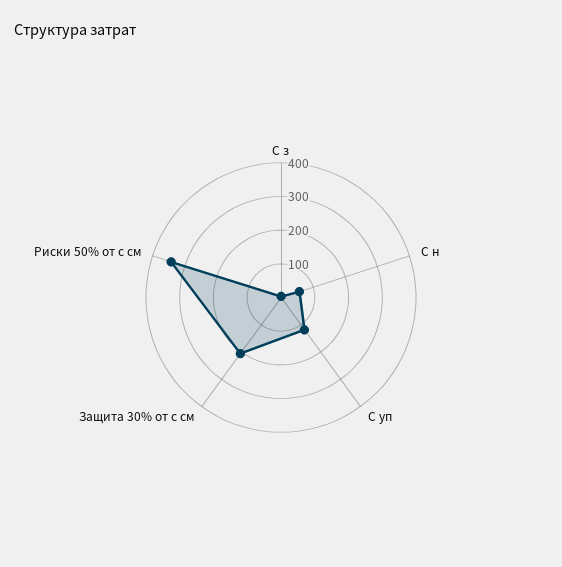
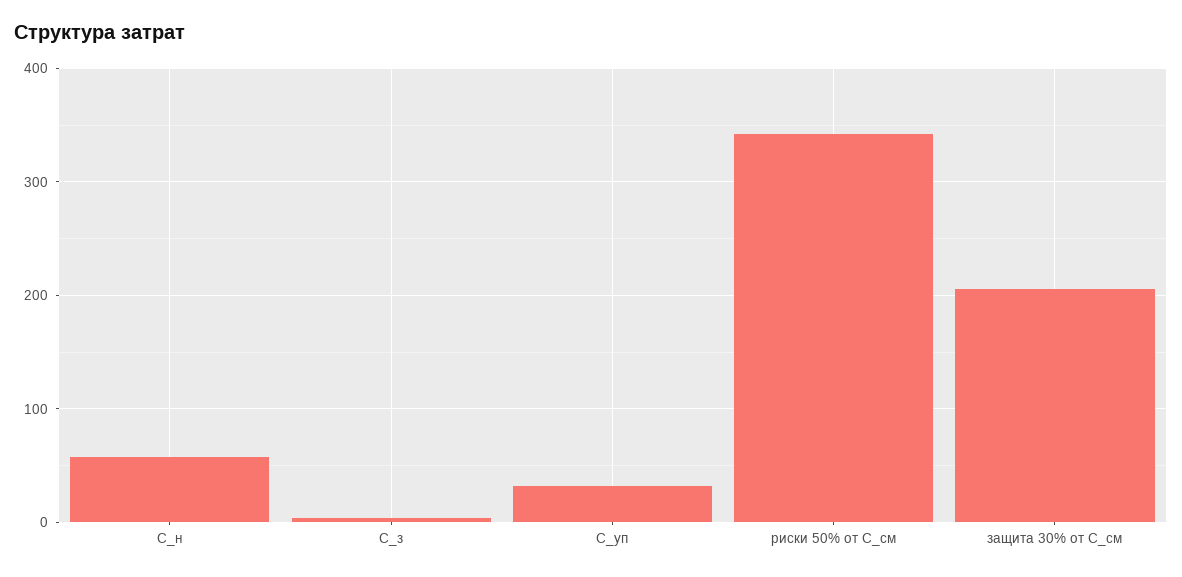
С уп: 125 -> 30

